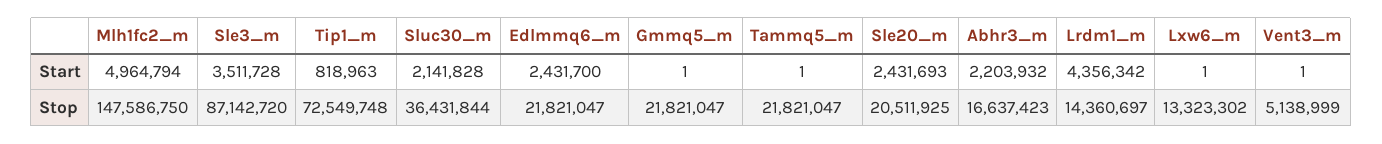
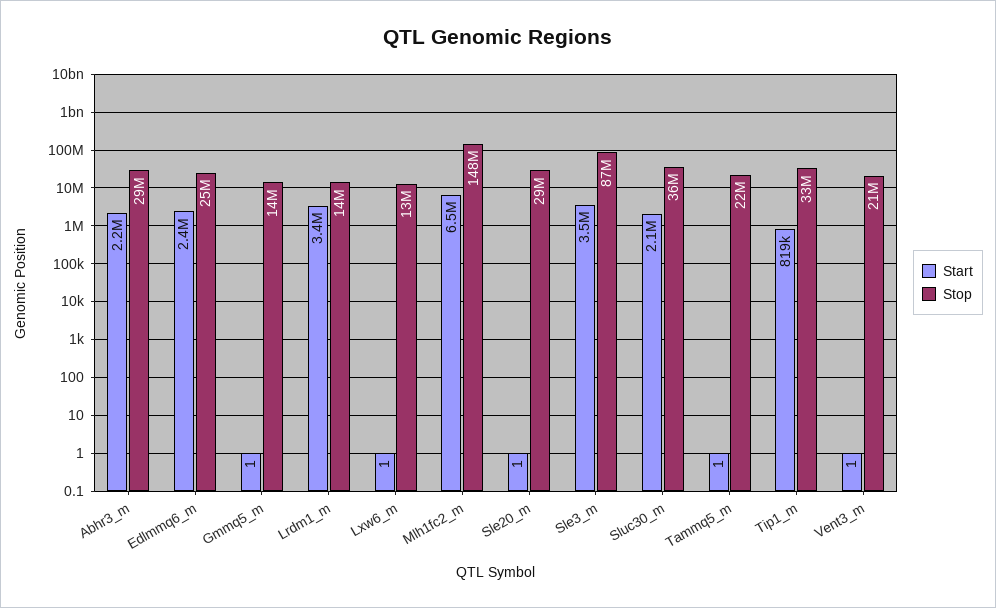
Start, Mlh1fc2_m: 4964794 -> 6500000
Start, Sle20_m: 2431693 -> 1
Start, Lrdm1_m: 4356342 -> 3400000
Stop, Tip1_m: 72549748 -> 33000000
Stop, Edlmmq6_m: 21821047 -> 25000000
Stop, Gmmq5_m: 21821047 -> 14000000
Stop, Sle20_m: 20511925 -> 29000000
Stop, Abhr3_m: 16637423 -> 29000000
Stop, Vent3_m: 5138999 -> 21000000

